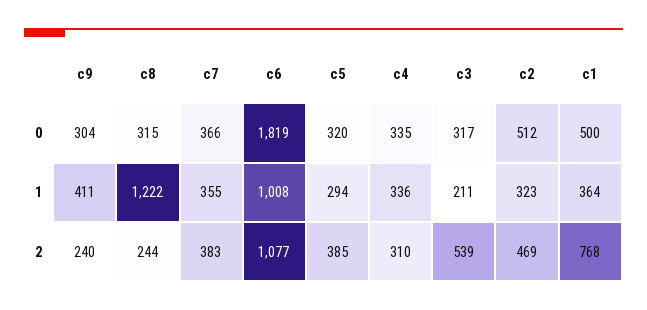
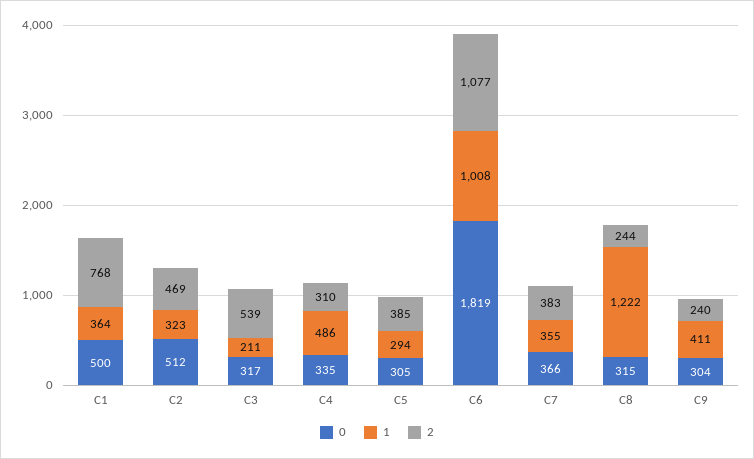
0, c5: 320 -> 305
1, c4: 336 -> 486

